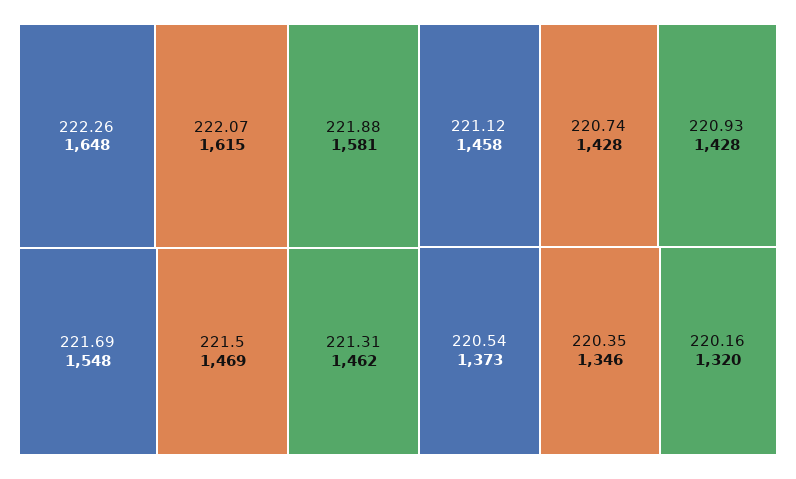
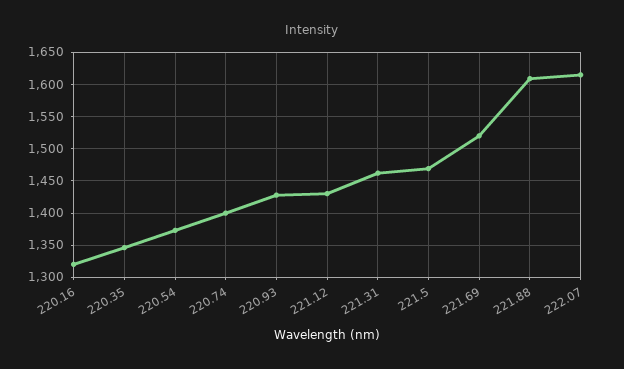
222.26: 1648 -> none
221.88: 1581 -> 1610
221.69: 1548 -> 1520
221.12: 1458 -> 1430
220.74: 1428 -> 1400

